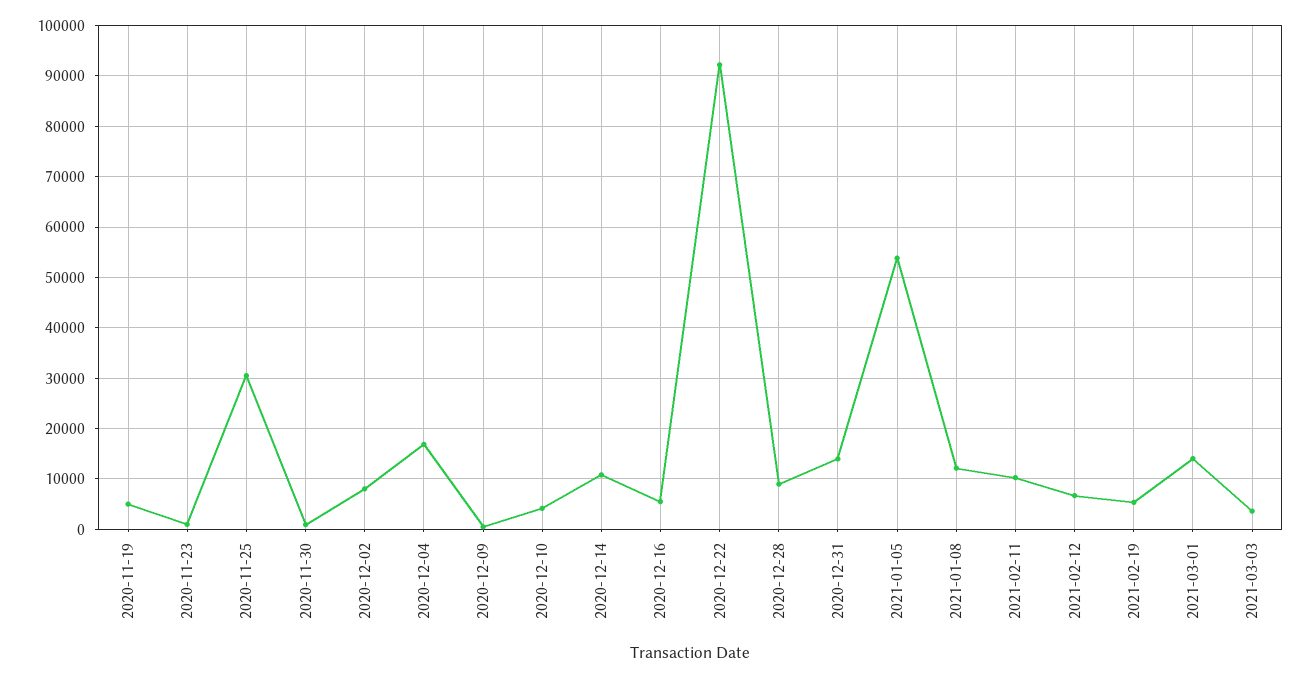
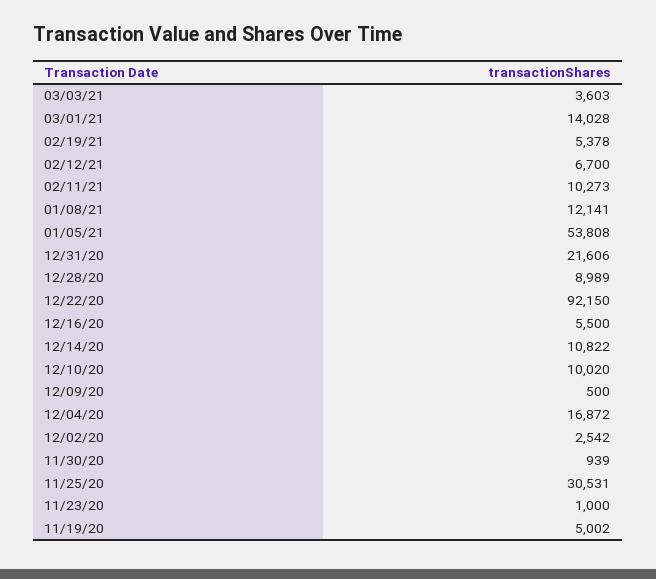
2020-12-02: 8000 -> 2542
2020-12-10: 4000 -> 10020
2020-12-31: 14000 -> 21606

